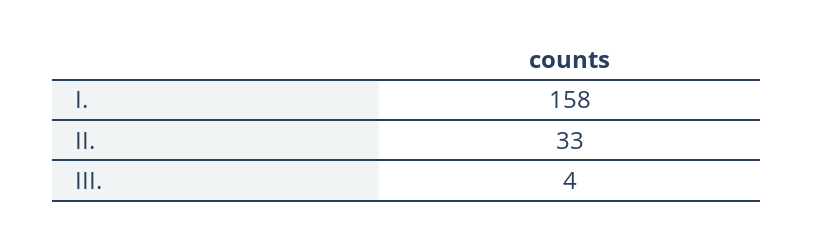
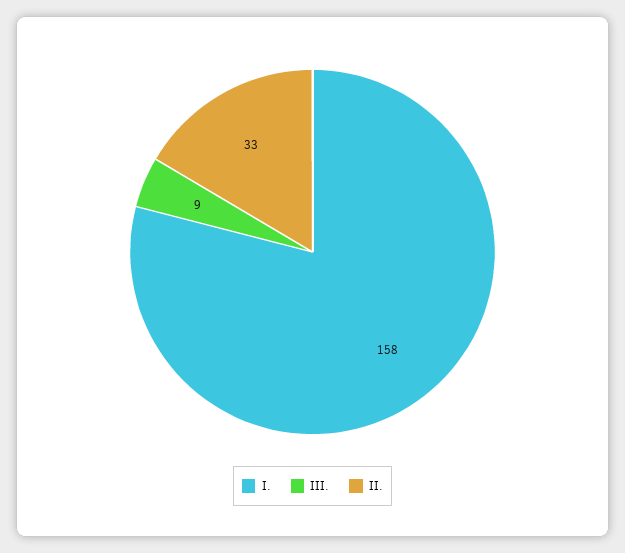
III.: 4 -> 9

